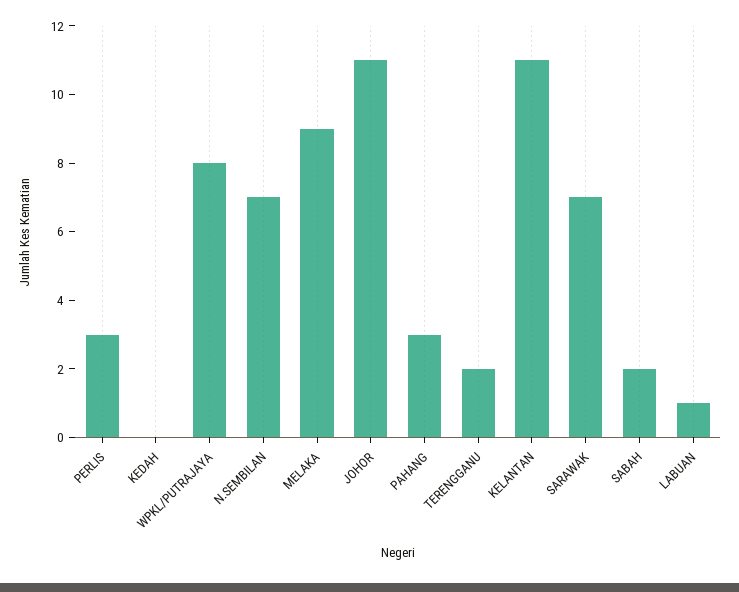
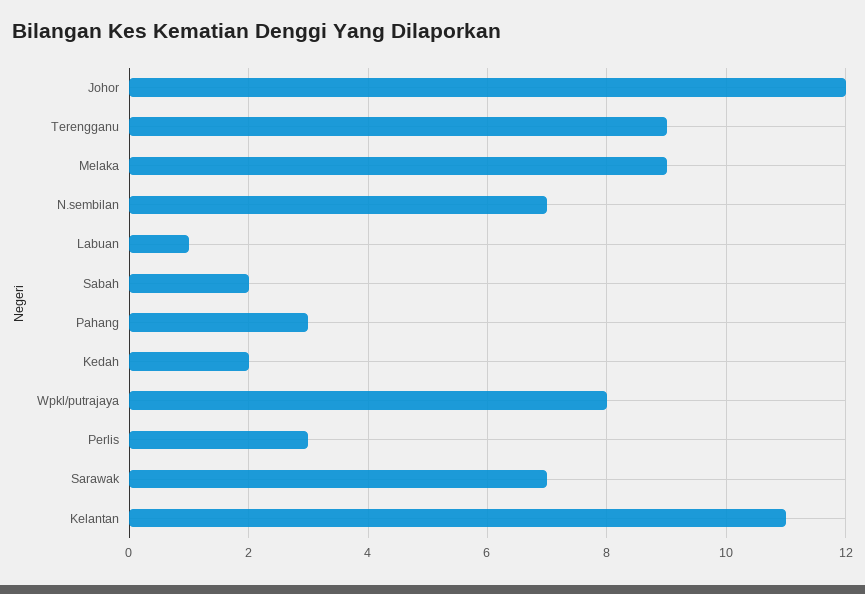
KEDAH: 0 -> 2
JOHOR: 11 -> 12
TERENGGANU: 2 -> 9

